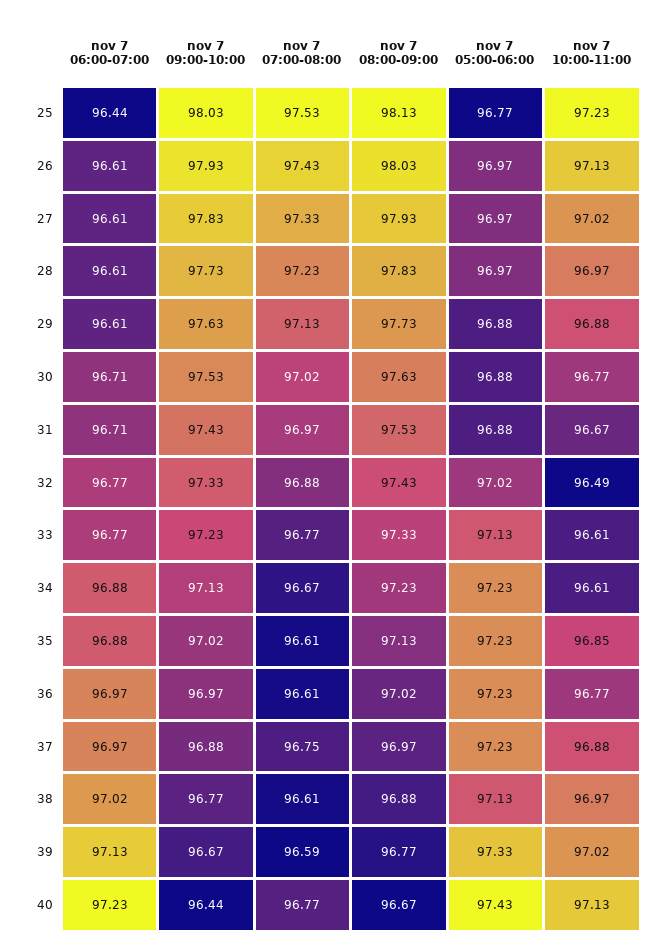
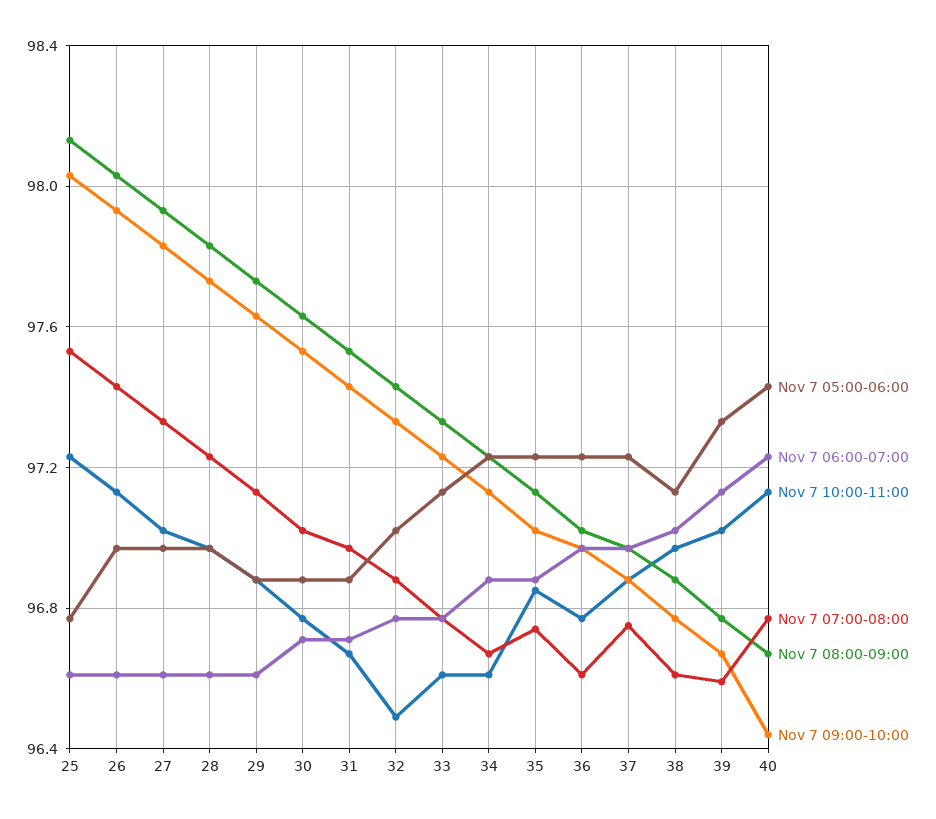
nov 7 06:00-07:00, 25: 96.44 -> 96.6
nov 7 07:00-08:00, 35: 96.61 -> 96.75

